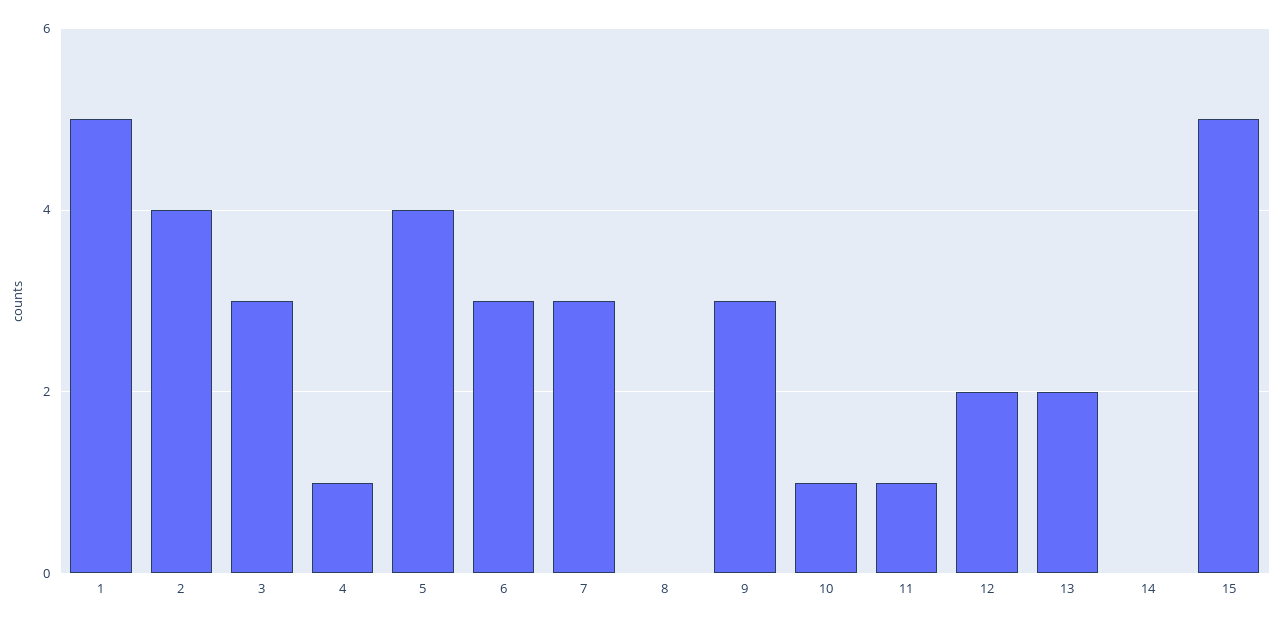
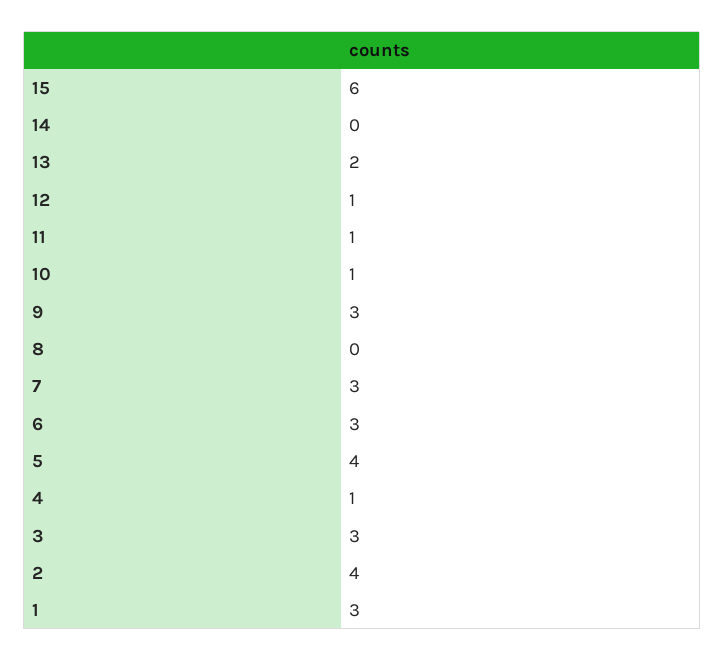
1: 5 -> 3
12: 2 -> 1
15: 5 -> 6

